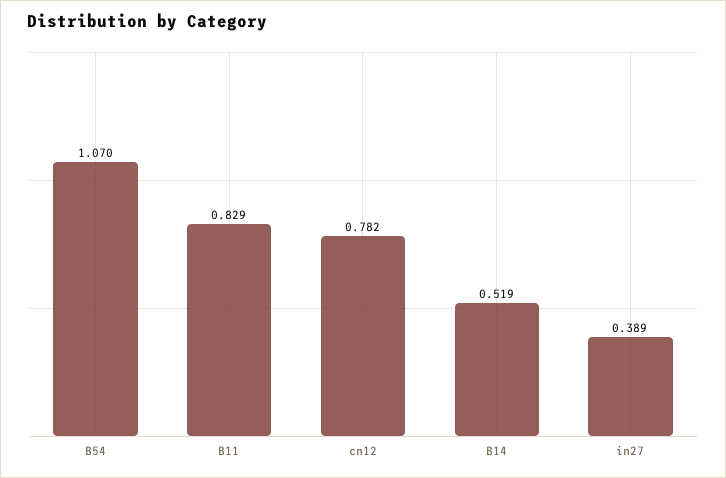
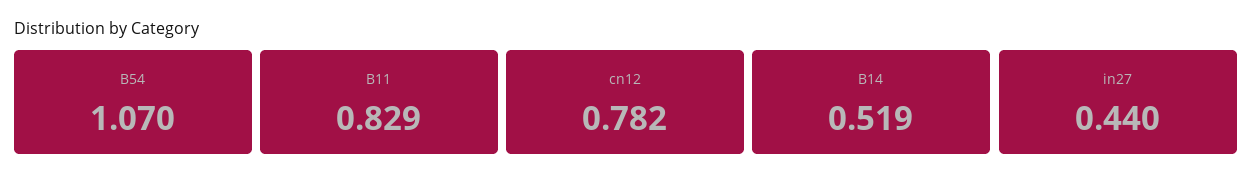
in27: 0.389 -> 0.44

